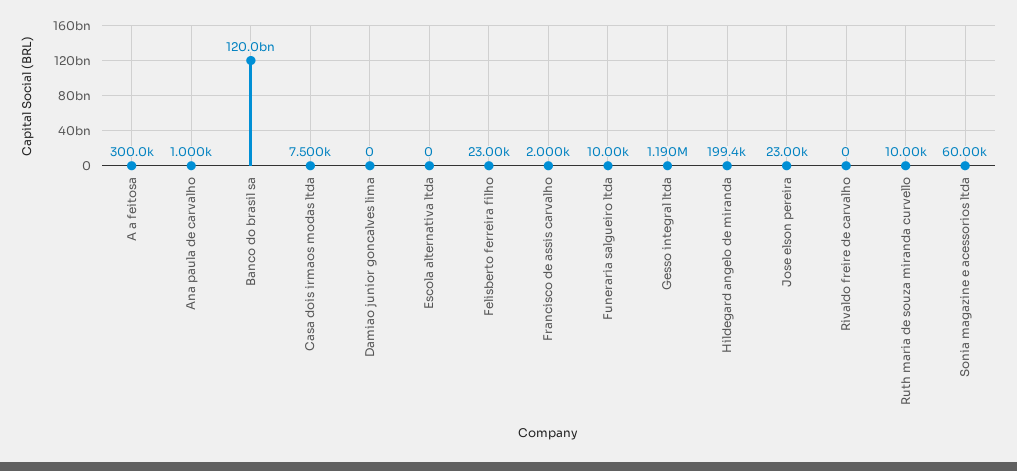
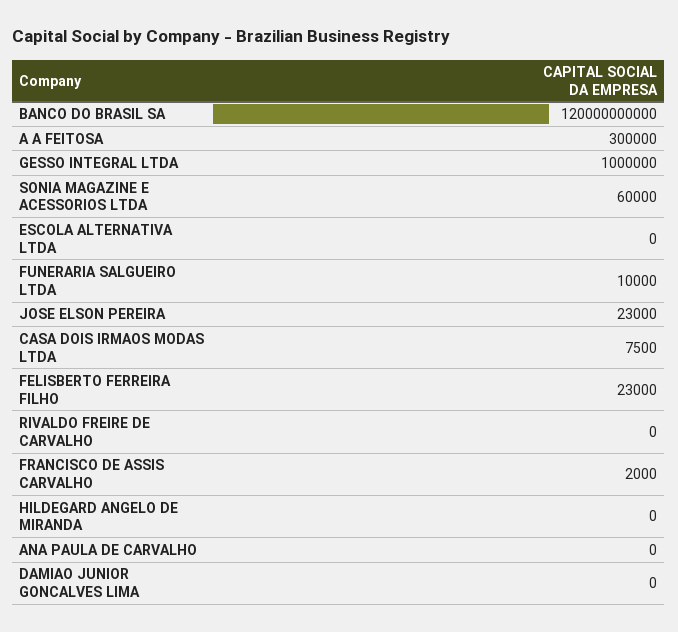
Ana paula de carvalho: 1000 -> 0
Gesso integral ltda: 1190000 -> 1000000
Hildegard angelo de miranda: 199400 -> 0
Ruth maria de souza miranda curvello: 10000 -> none

